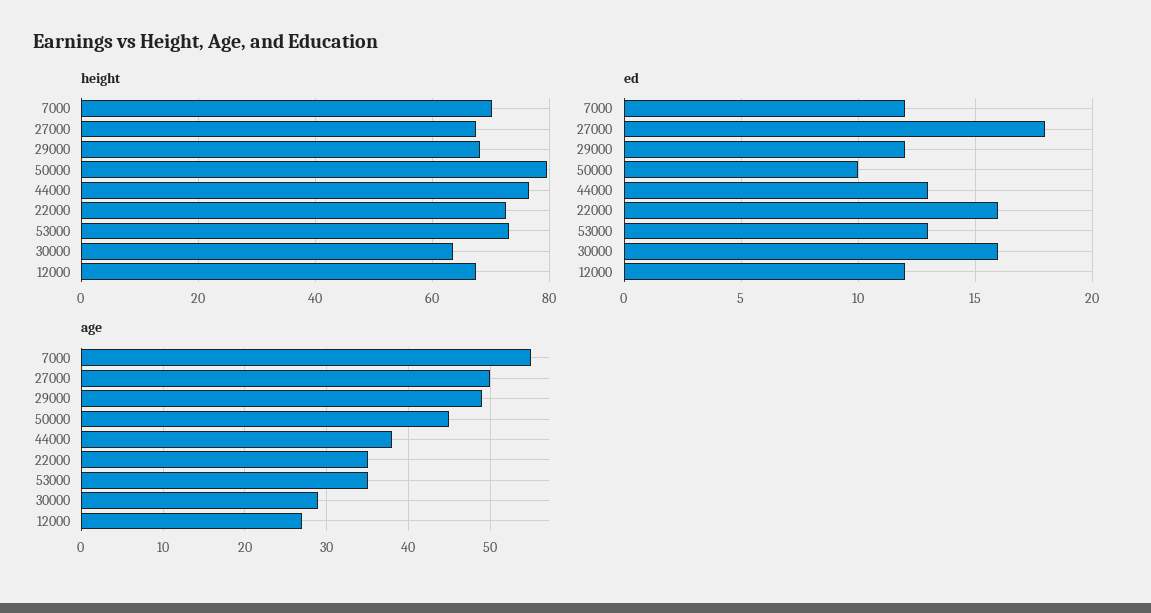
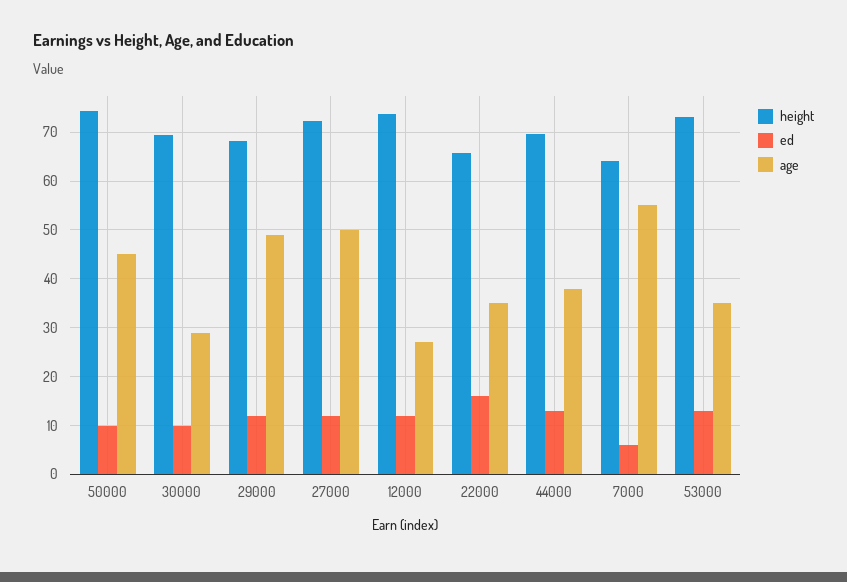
height, 7000: 70 -> 64
height, 27000: 68 -> 72
height, 50000: 80 -> 74
height, 44000: 76 -> 70
height, 22000: 72 -> 66
height, 30000: 64 -> 70
height, 12000: 68 -> 74
ed, 7000: 12 -> 6
ed, 27000: 18 -> 12
ed, 30000: 16 -> 10

